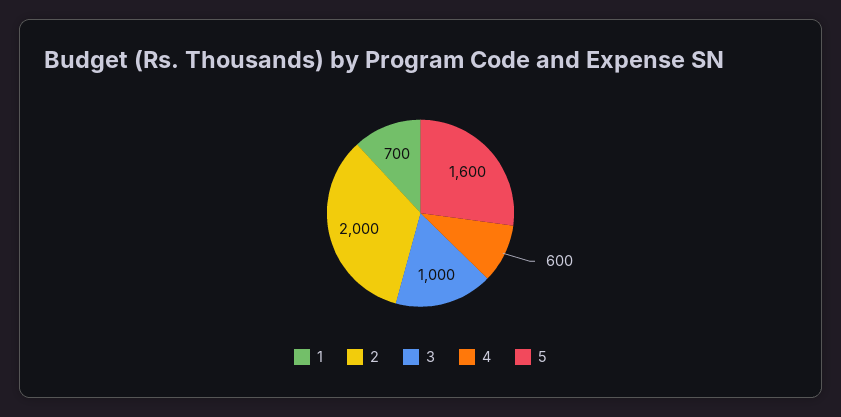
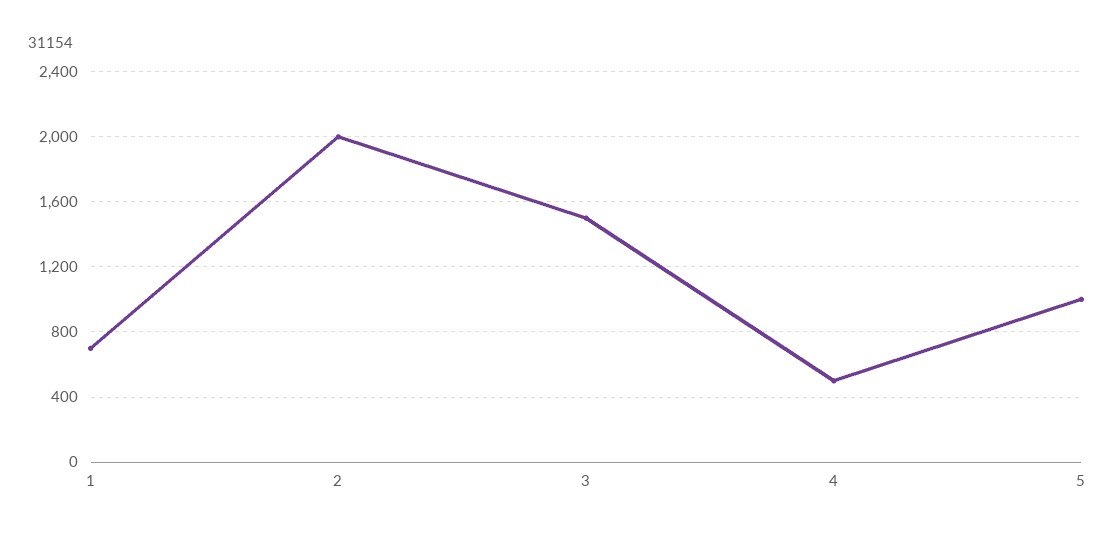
3: 1000 -> 1500
4: 600 -> 500
5: 1600 -> 1000

